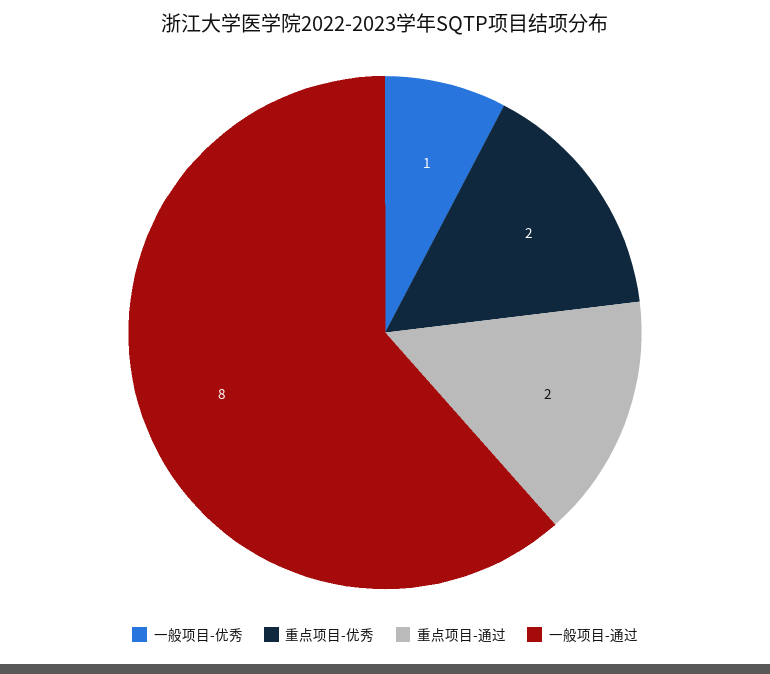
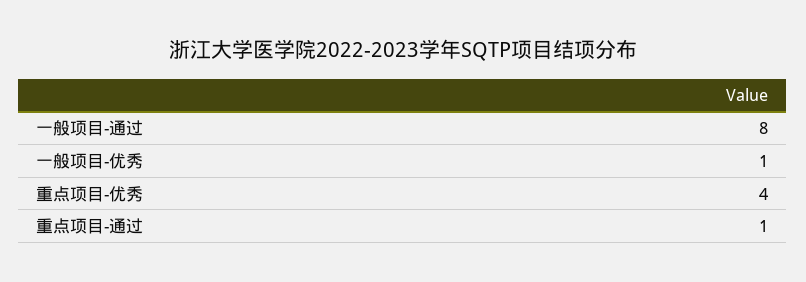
重点项目-优秀: 2 -> 4
重点项目-通过: 2 -> 1

